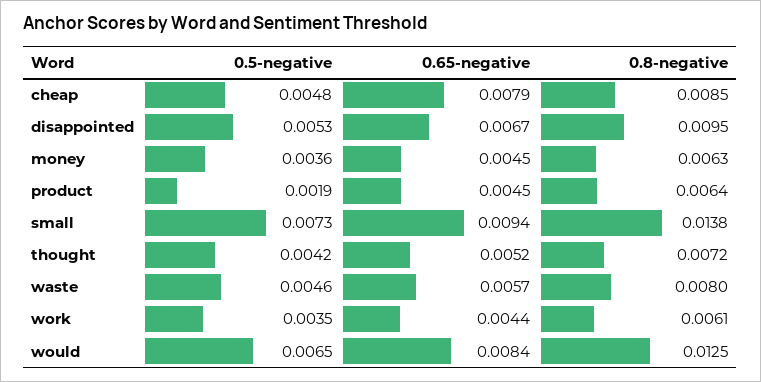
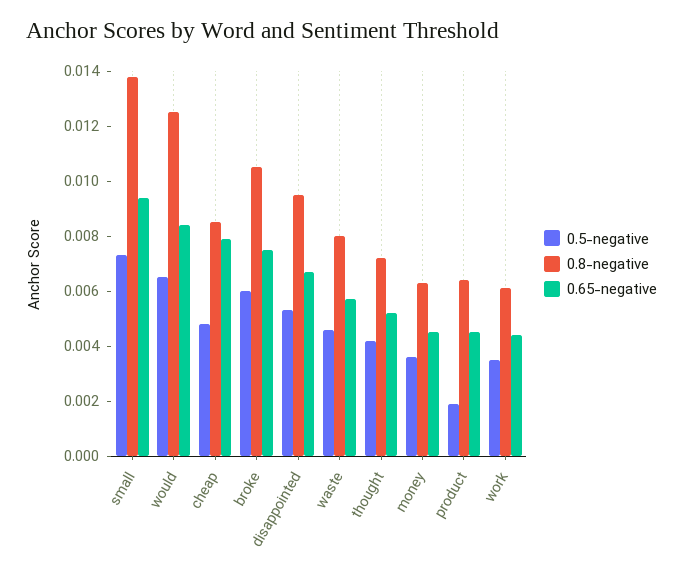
0.5-negative, broke: none -> 0.006
0.8-negative, broke: none -> 0.0105
0.65-negative, broke: none -> 0.0075

